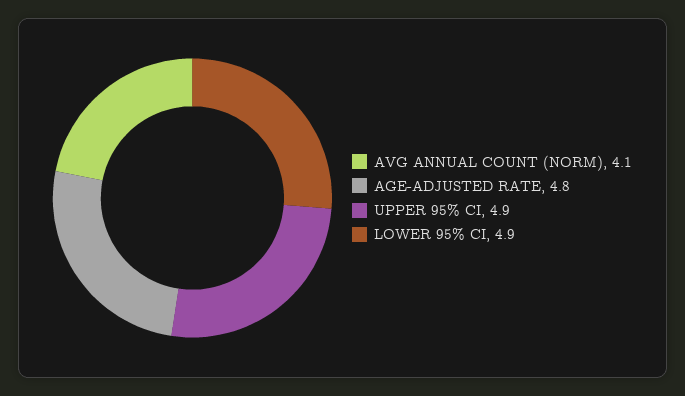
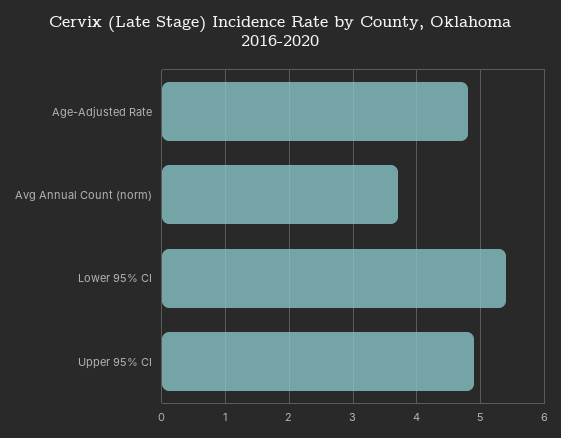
AVG ANNUAL COUNT (NORM): 4.1 -> 3.7
LOWER 95% CI: 4.9 -> 5.4

